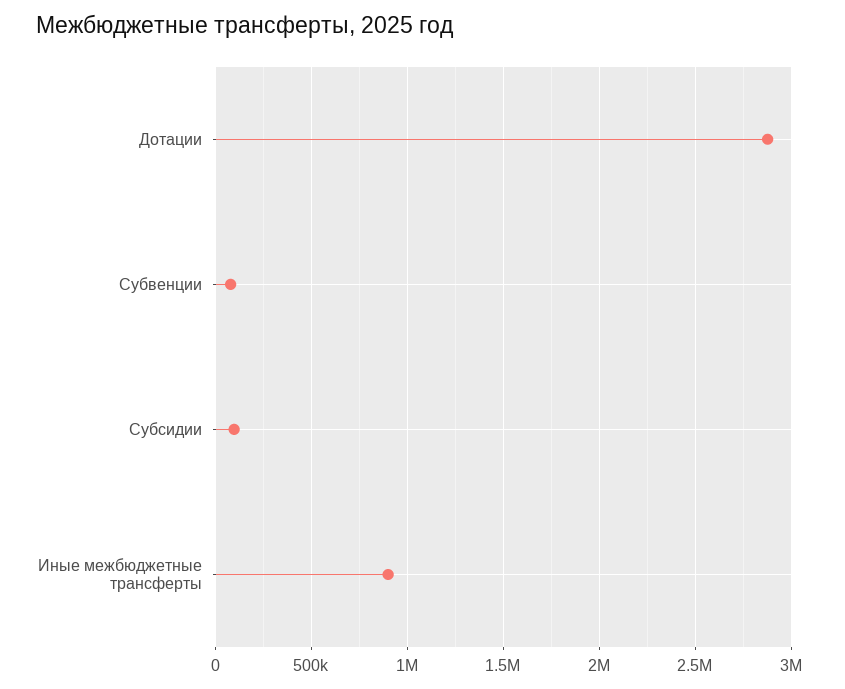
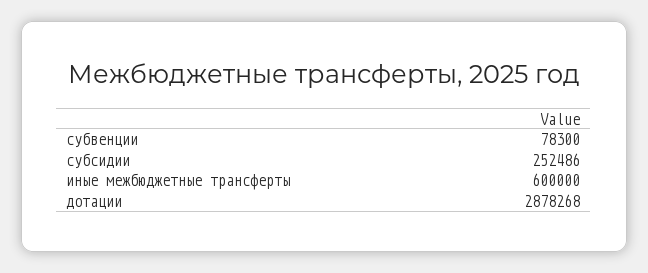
Субсидии: 100000 -> 252486
Иные межбюджетные трансферты: 900000 -> 600000

